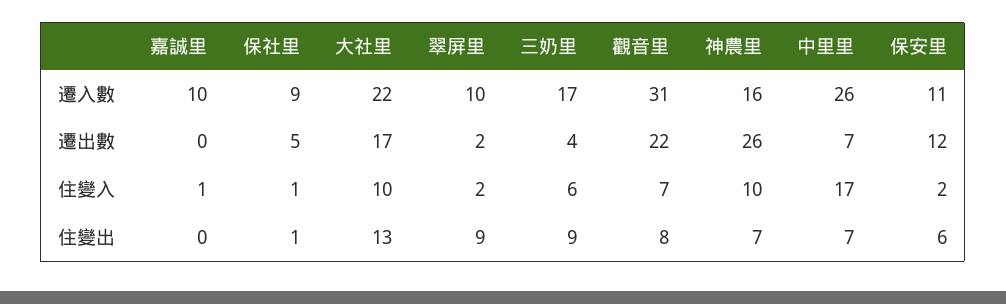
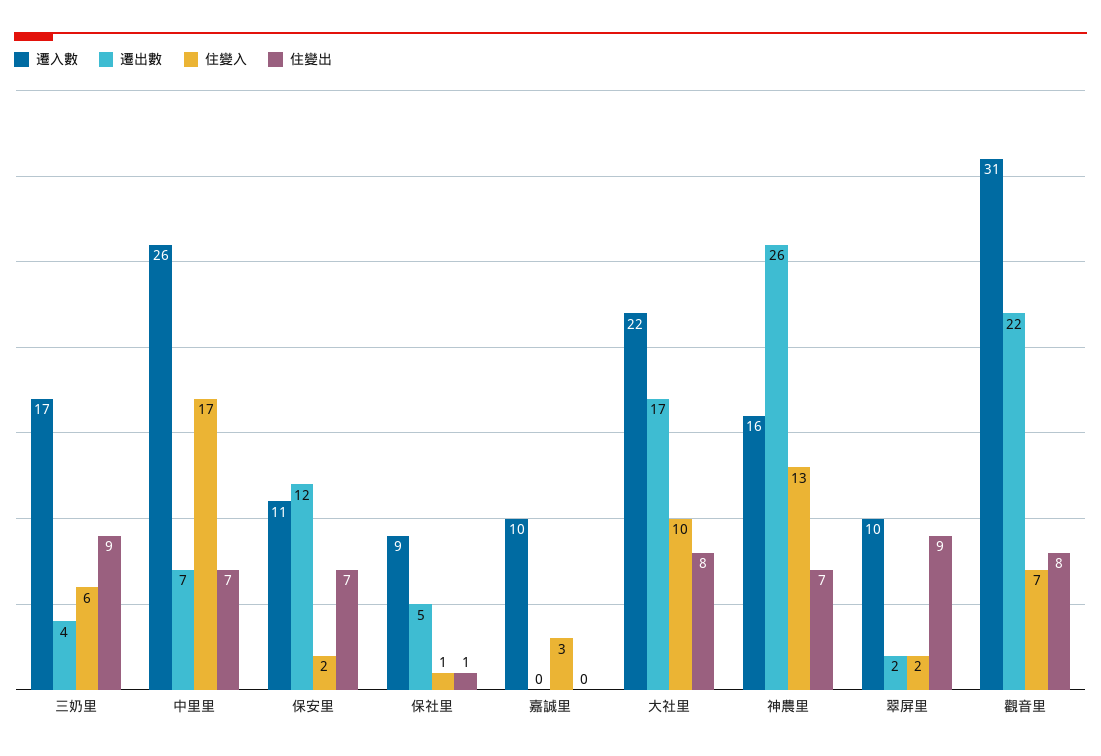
住變入, 嘉誠里: 1 -> 3
住變入, 神農里: 10 -> 13
住變出, 大社里: 13 -> 8
住變出, 保安里: 6 -> 7

